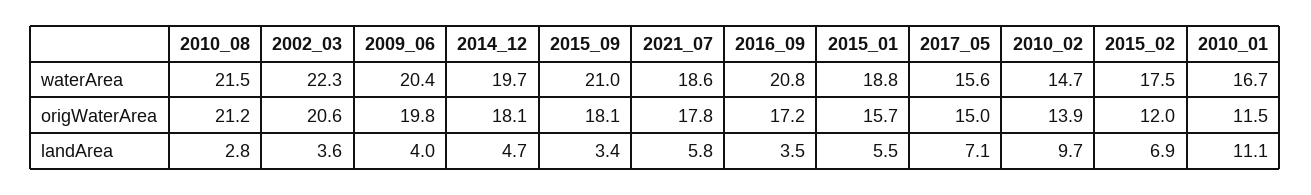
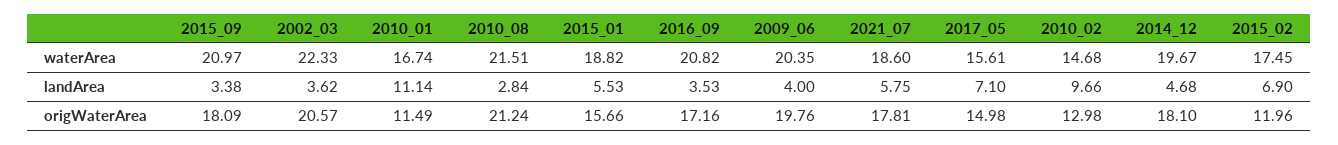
2010_02, origWaterArea: 13.9 -> 12.98

